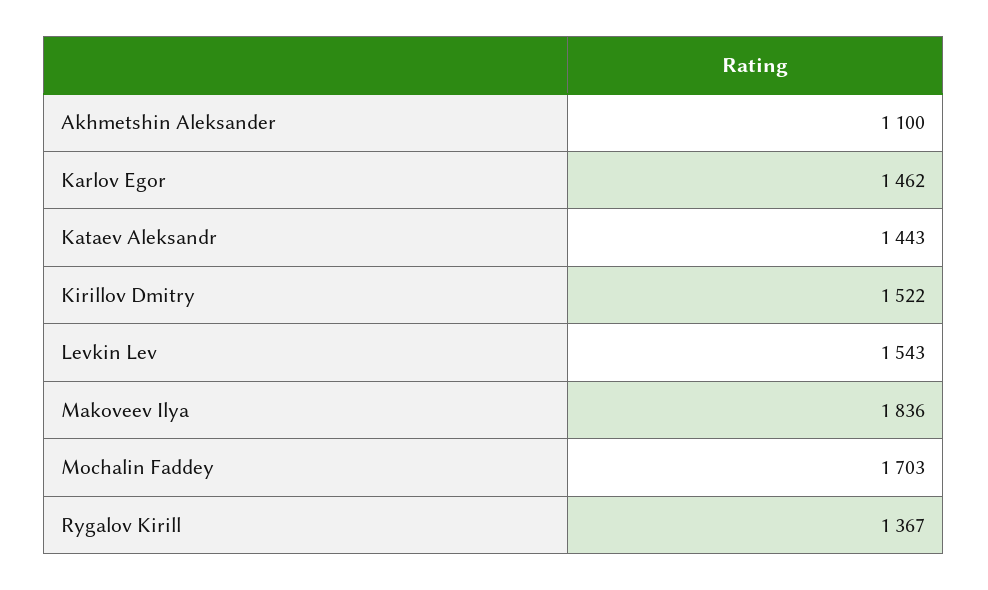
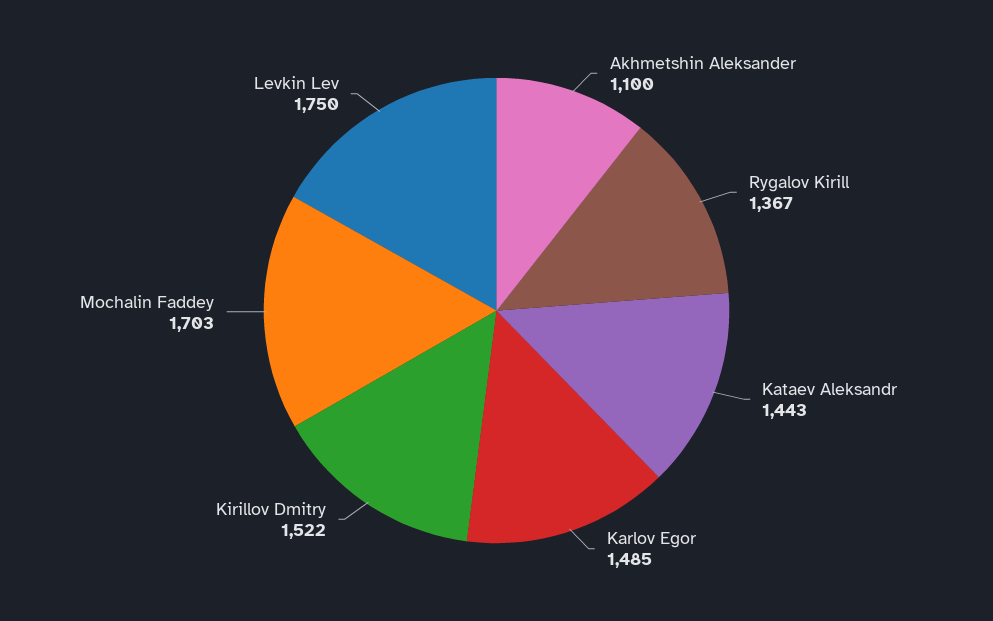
Karlov Egor: 1462 -> 1485
Levkin Lev: 1543 -> 1750
Makoveev Ilya: 1836 -> none

